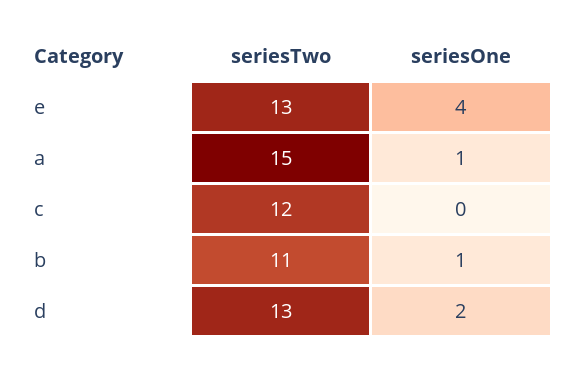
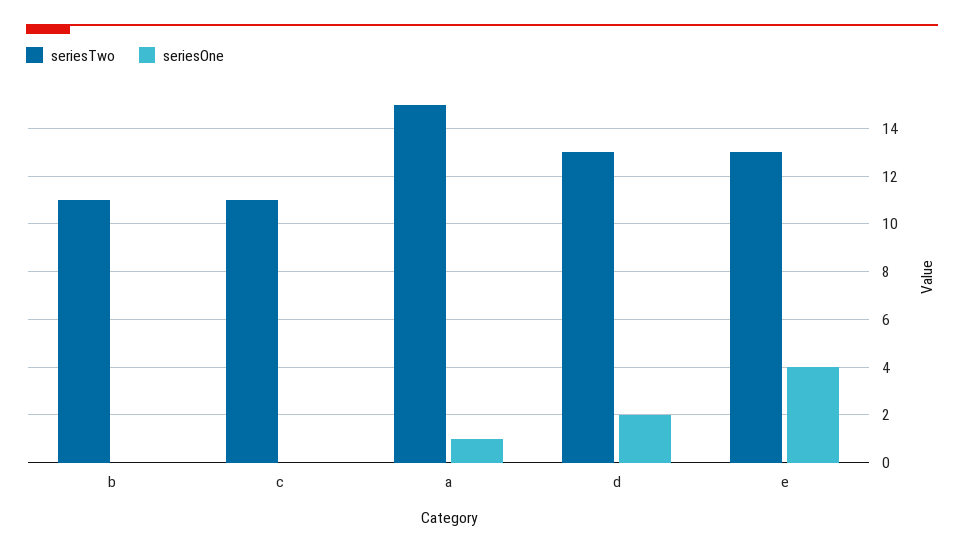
seriesTwo, c: 12 -> 11
seriesOne, b: 1 -> 0

